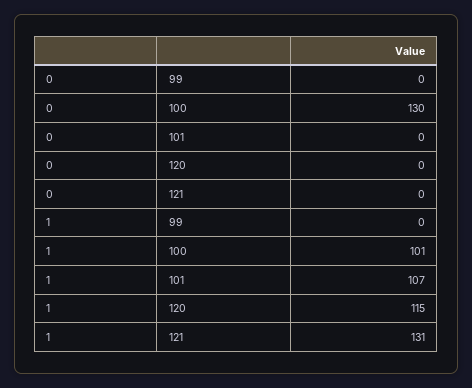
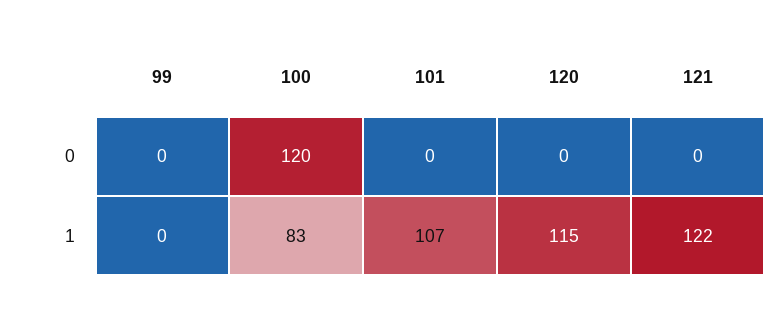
0, 100: 130 -> 120
1, 100: 101 -> 83
1, 121: 131 -> 122

